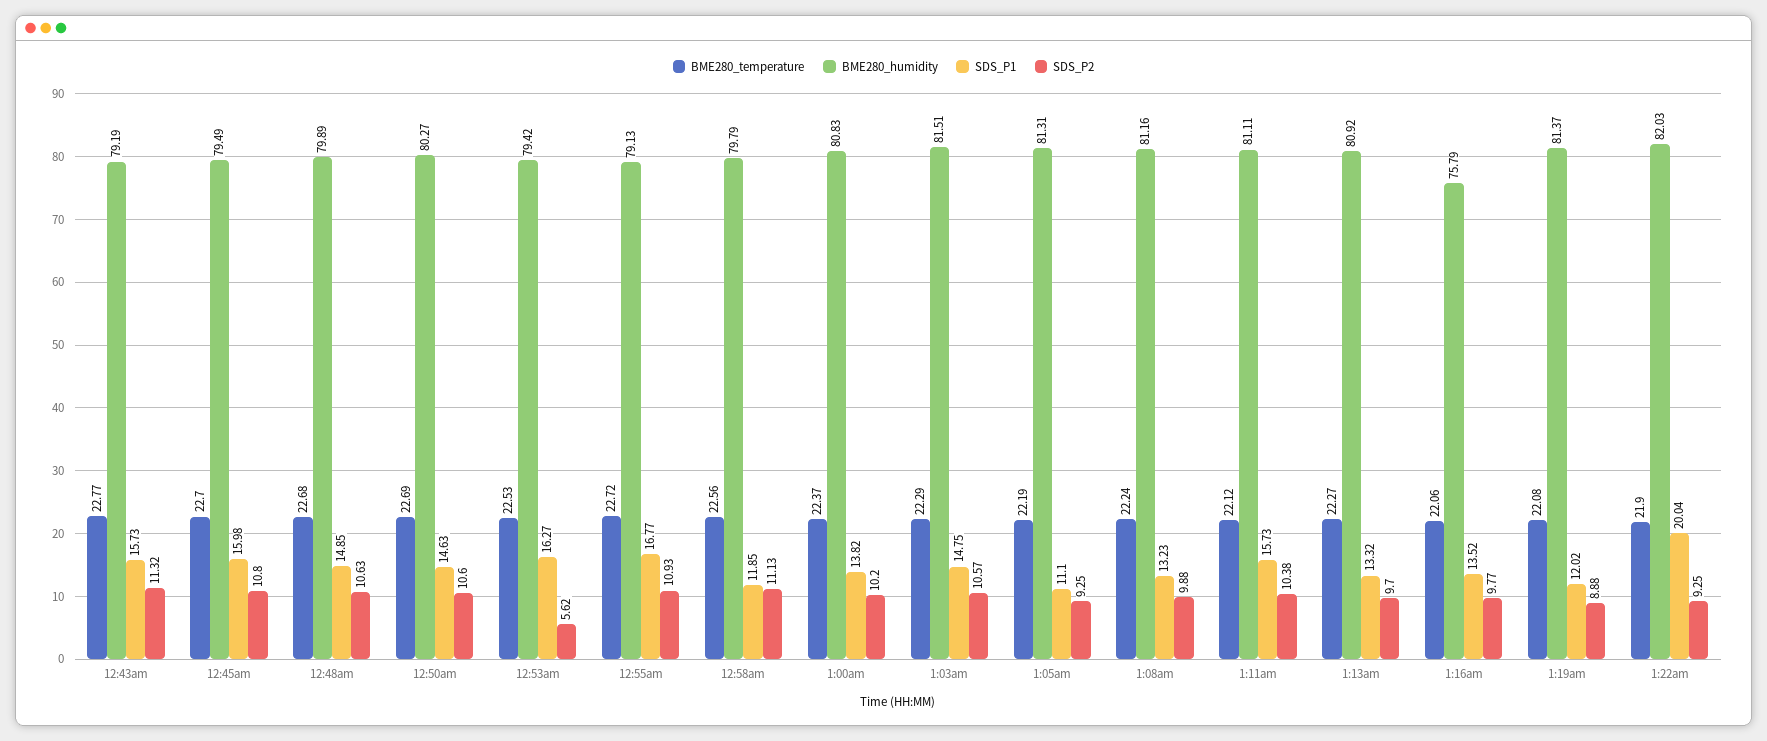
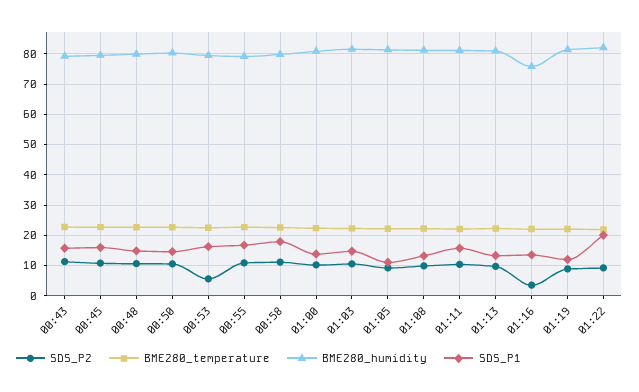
SDS_P1, 12:58am: 11.85 -> 18
SDS_P2, 1:16am: 9.77 -> 4

